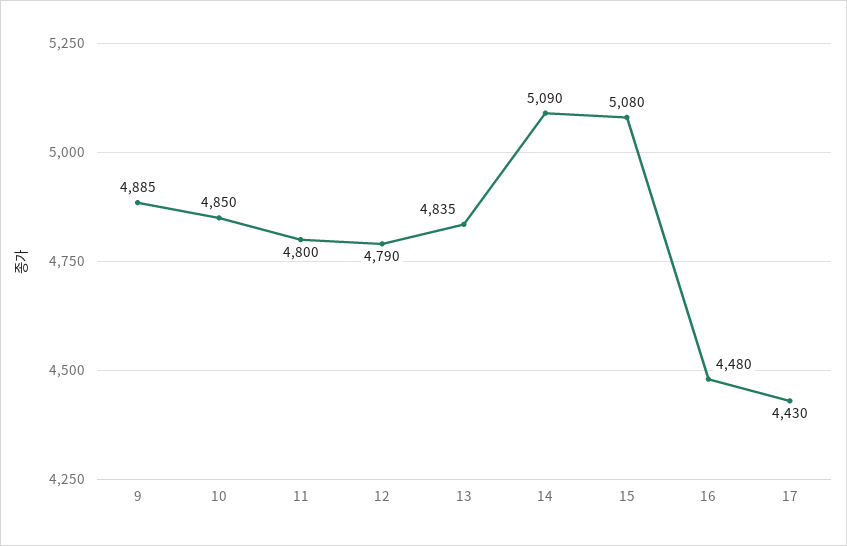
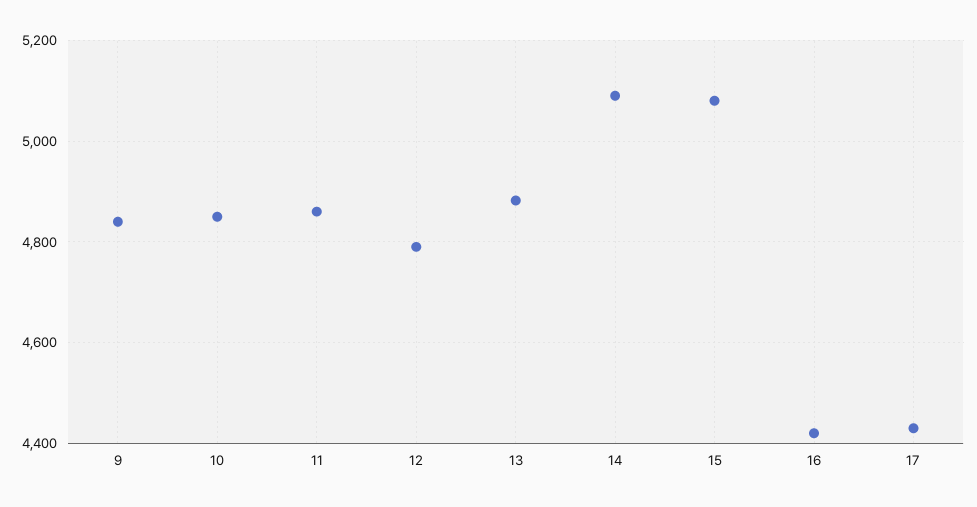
9: 4885 -> 4840
11: 4800 -> 4860
13: 4835 -> 4880
16: 4480 -> 4420

